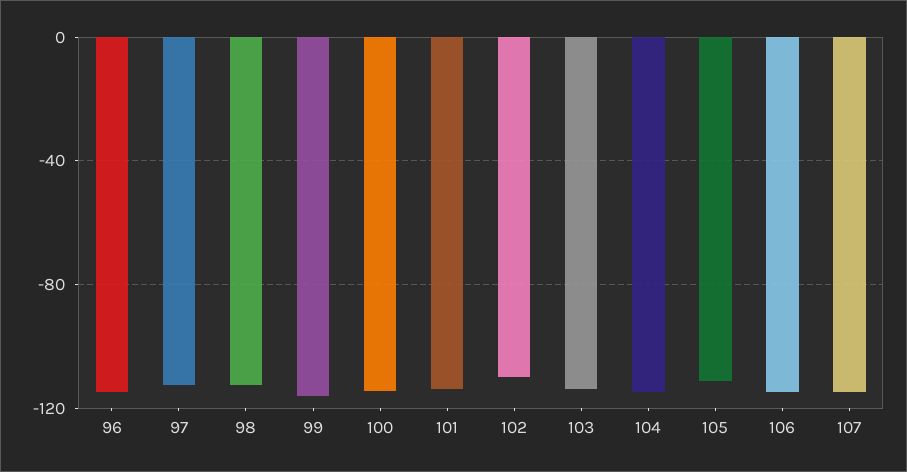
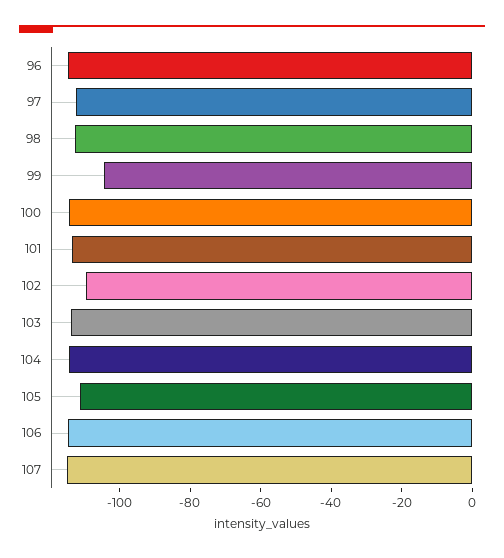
99: -115 -> -105

